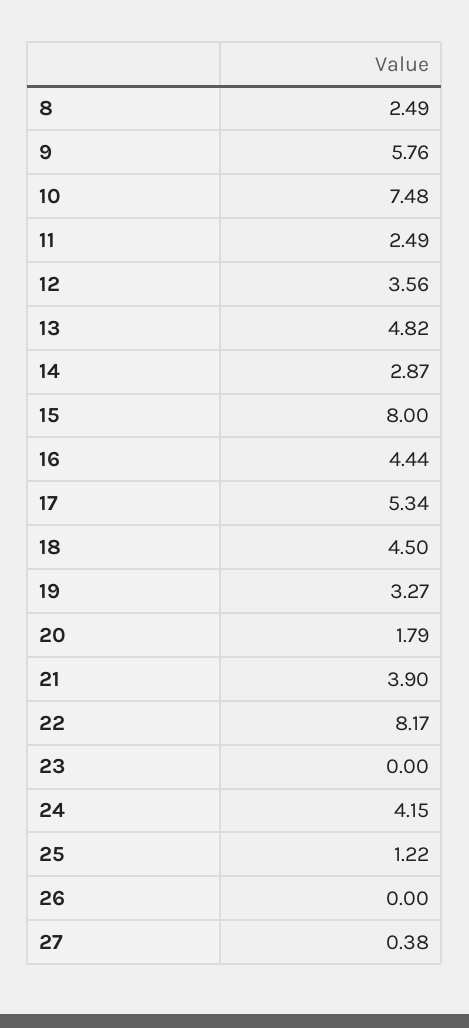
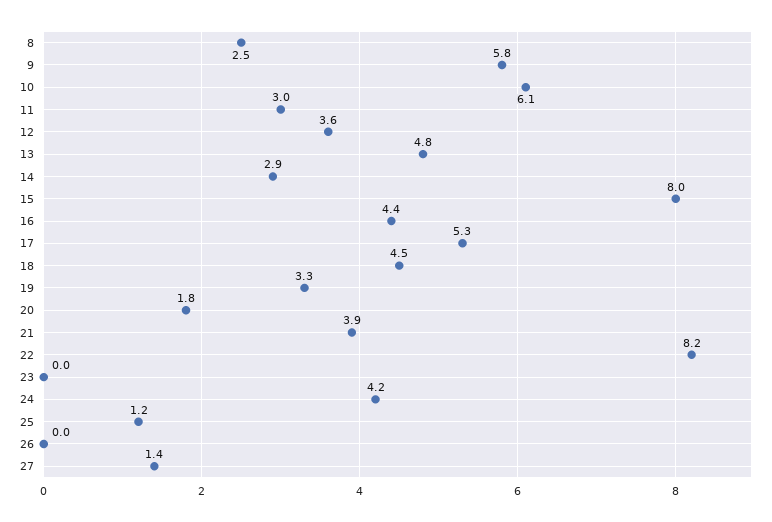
10: 7.48 -> 6.1
11: 2.49 -> 3
27: 0.38 -> 1.4

